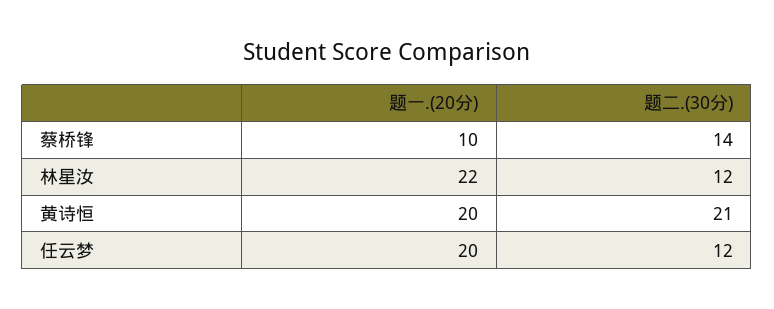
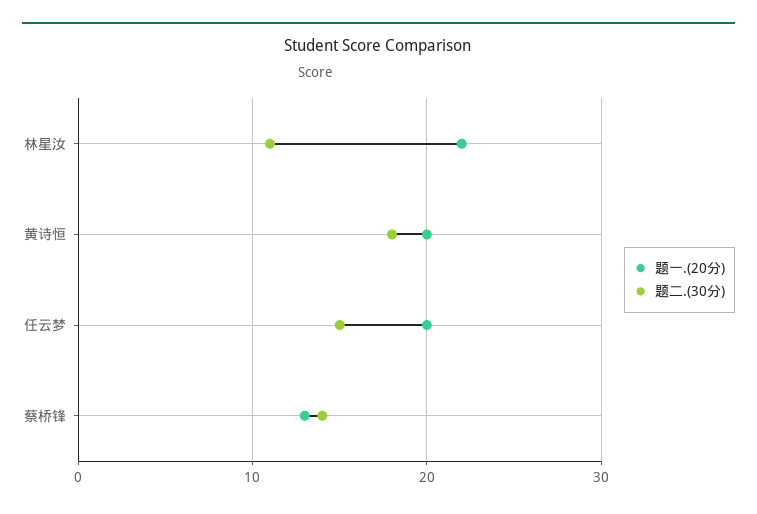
题一.(20分), 蔡桥锋: 10 -> 13
题二.(30分), 林星汝: 12 -> 11
题二.(30分), 黄诗恒: 21 -> 18
题二.(30分), 任云梦: 12 -> 15

